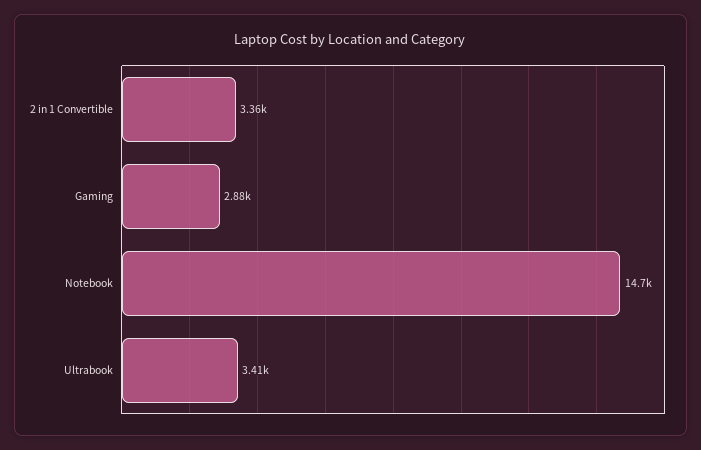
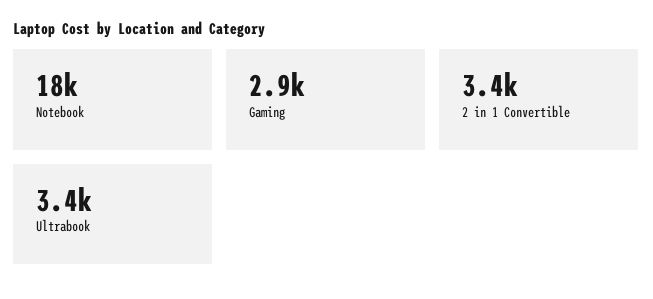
Notebook: 14700 -> 18000

